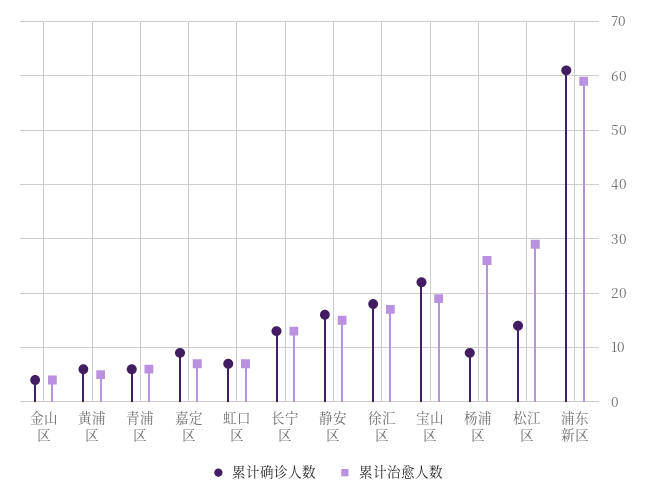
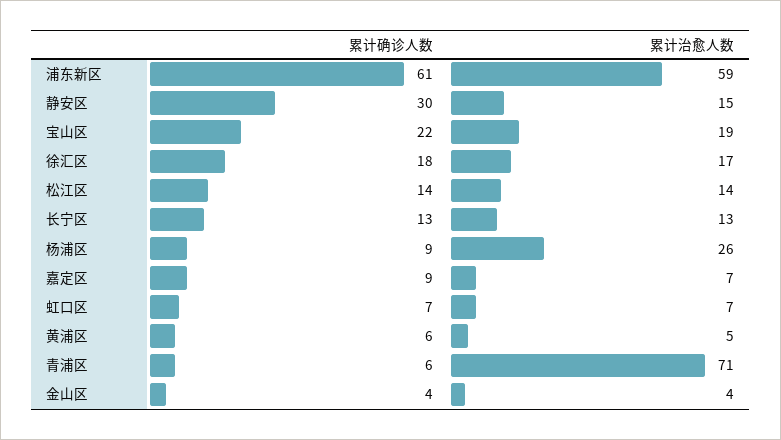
累计治愈人数, 青浦区: 5 -> 71
累计确诊人数, 静安区: 15 -> 30
累计治愈人数, 松江区: 30 -> 14

